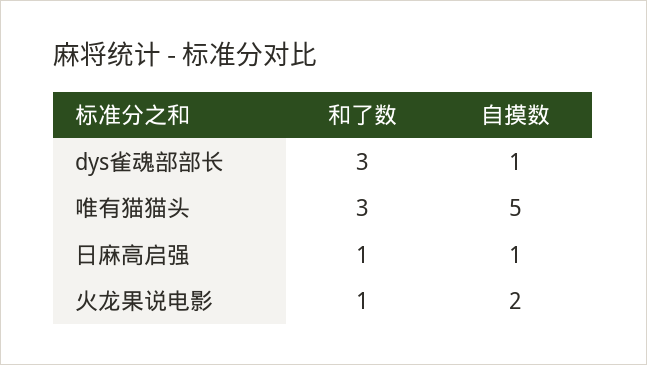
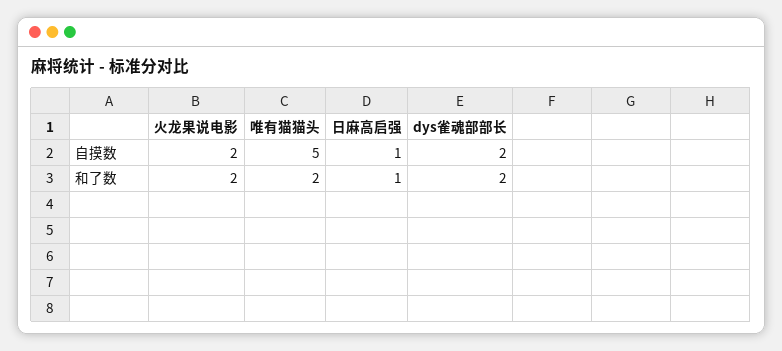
和了数, dys雀魂部部长: 3 -> 2
自摸数, dys雀魂部部长: 1 -> 2
和了数, 唯有猫猫头: 3 -> 2
和了数, 火龙果说电影: 1 -> 2

